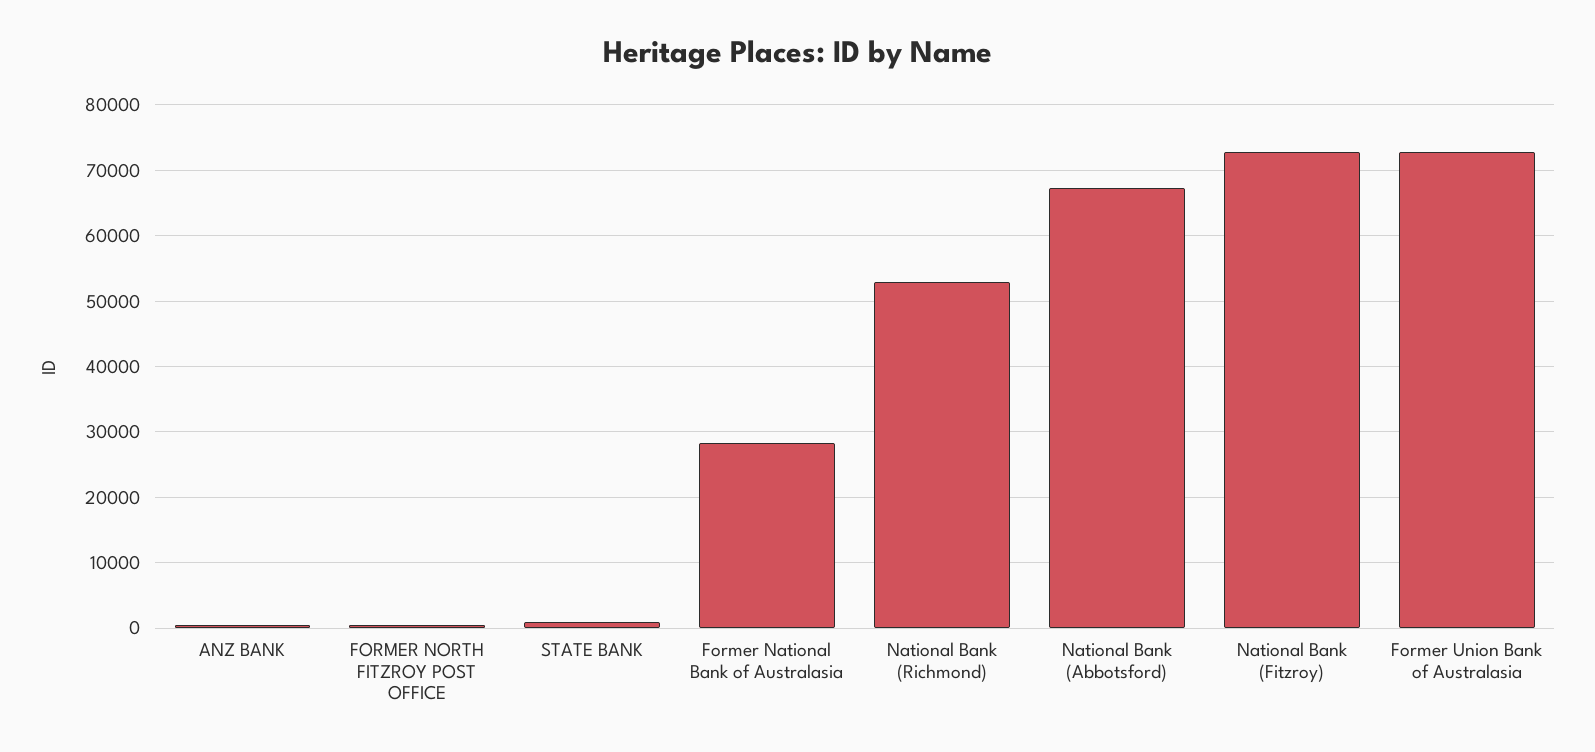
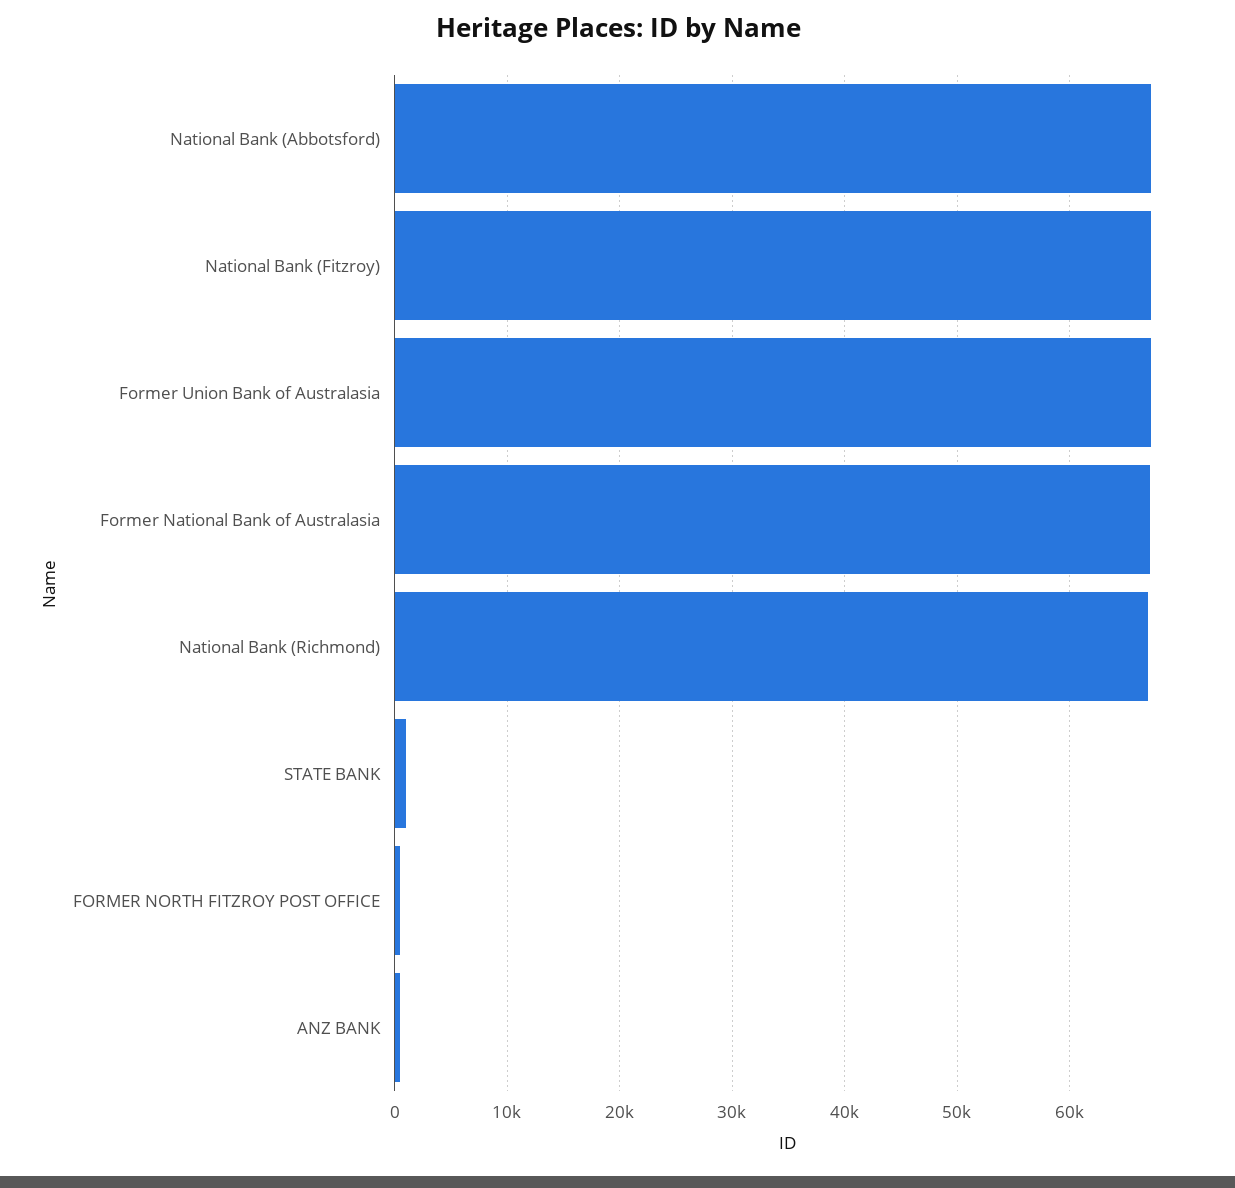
Former National Bank of Australasia: 28000 -> 67000
National Bank (Richmond): 53000 -> 67000
National Bank (Fitzroy): 73000 -> 67000
Former Union Bank of Australasia: 73000 -> 67000

